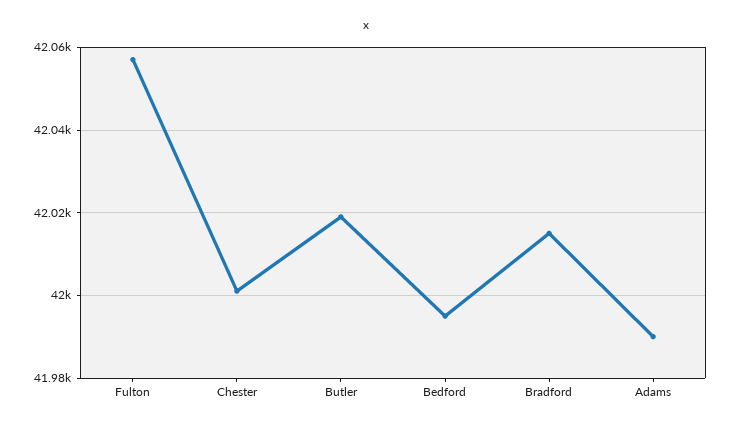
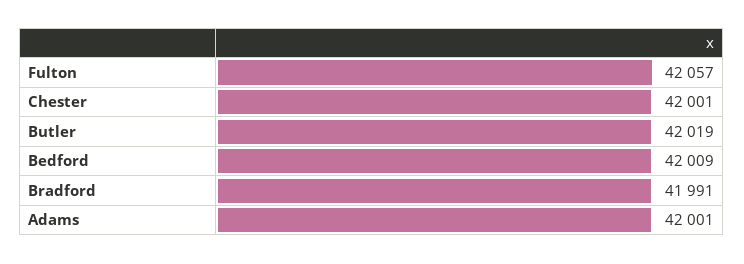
Bedford: 41995 -> 42009
Bradford: 42015 -> 41991
Adams: 41990 -> 42001

